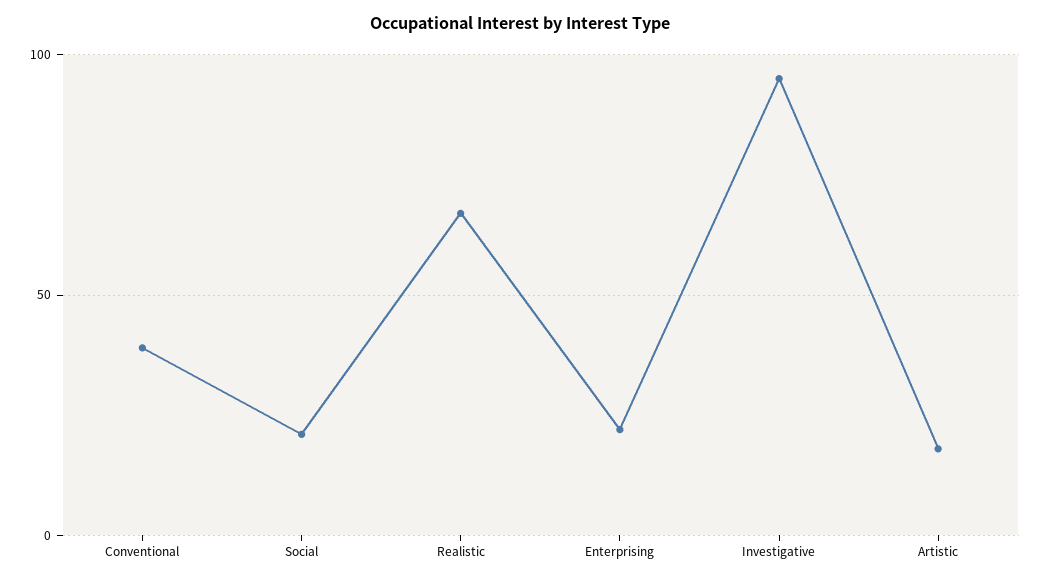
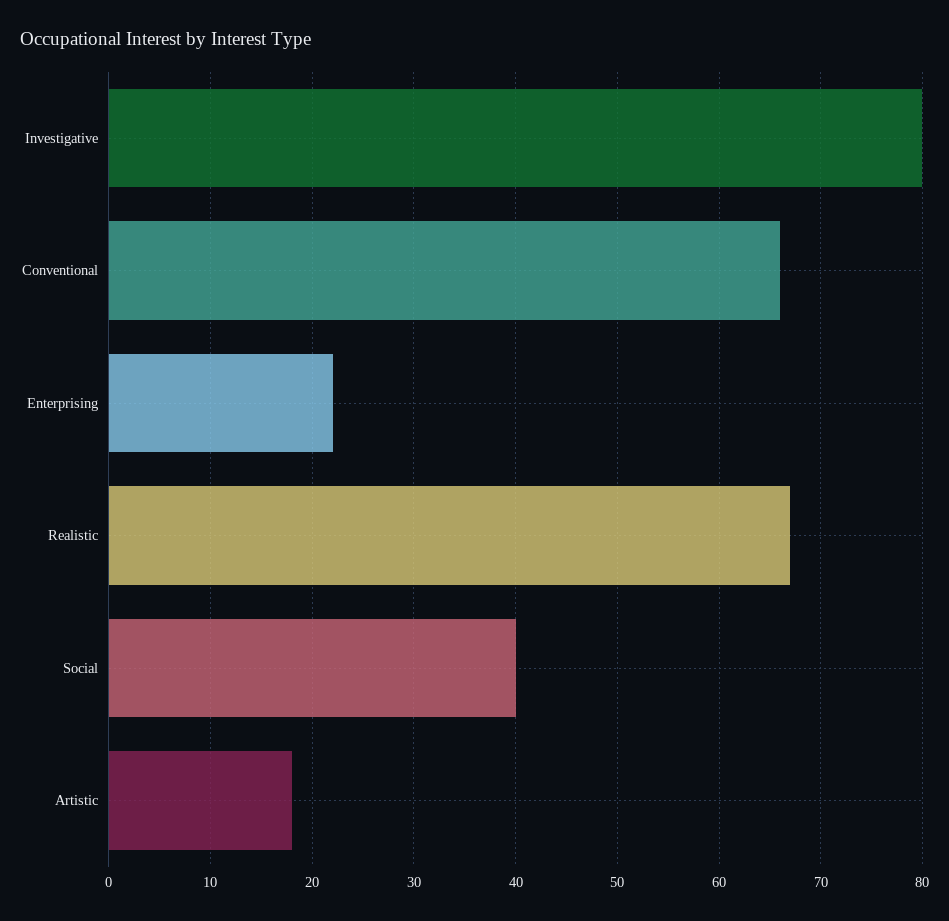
Conventional: 40 -> 66
Social: 20 -> 40
Investigative: 95 -> 80

